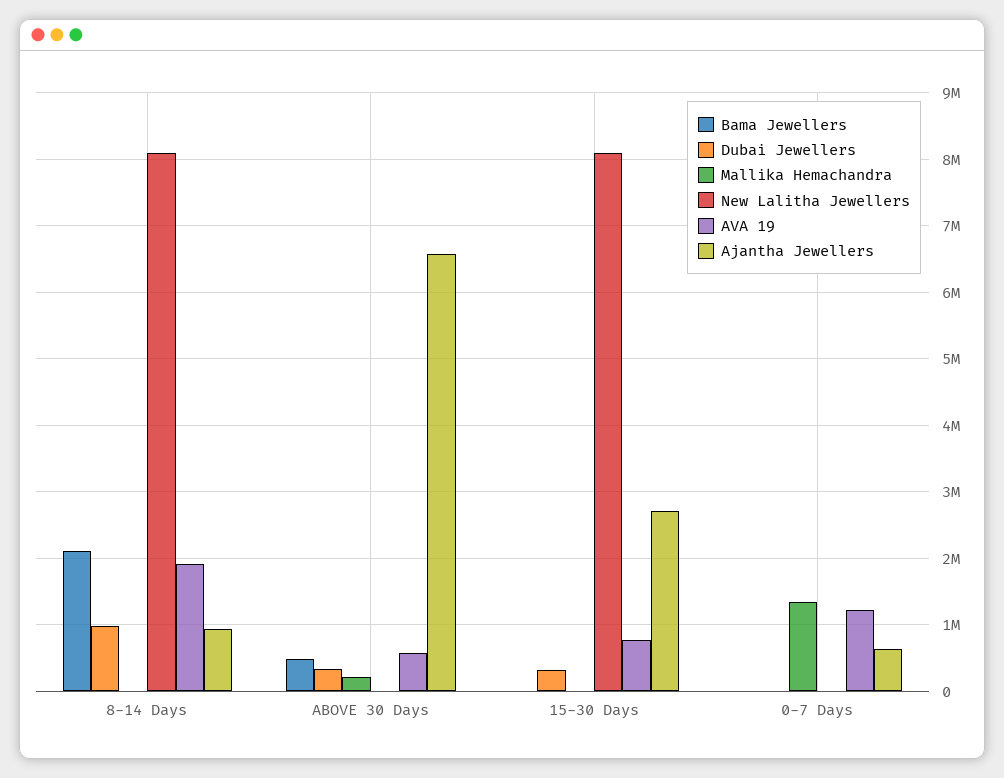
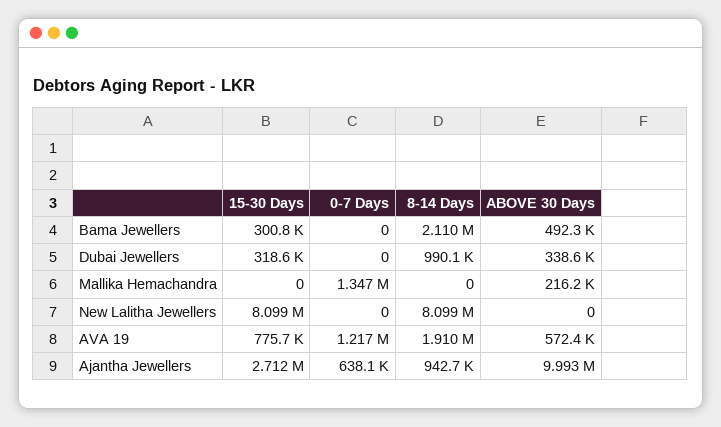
Ajantha Jewellers, ABOVE 30 Days: 6600000 -> 9993000
Bama Jewellers, 15-30 Days: 0 -> 300800

